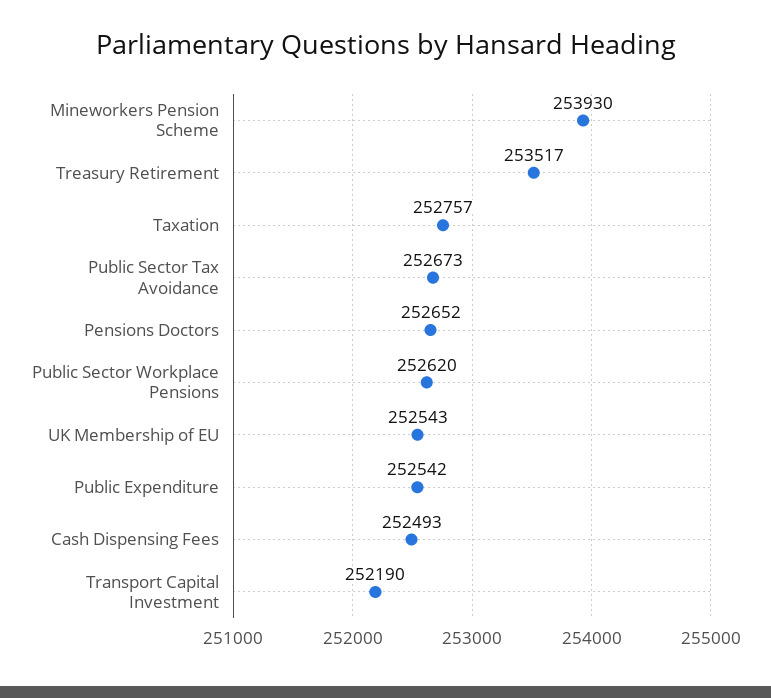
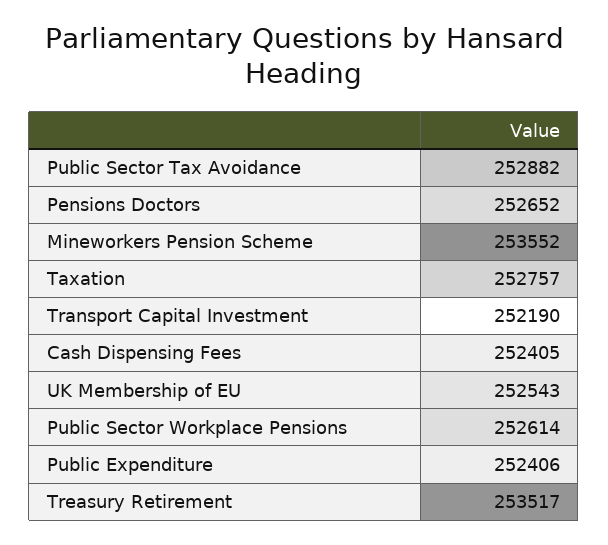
Mineworkers Pension Scheme: 253930 -> 253552
Public Sector Tax Avoidance: 252673 -> 252882
Public Sector Workplace Pensions: 252620 -> 252614
Public Expenditure: 252542 -> 252406
Cash Dispensing Fees: 252493 -> 252405

